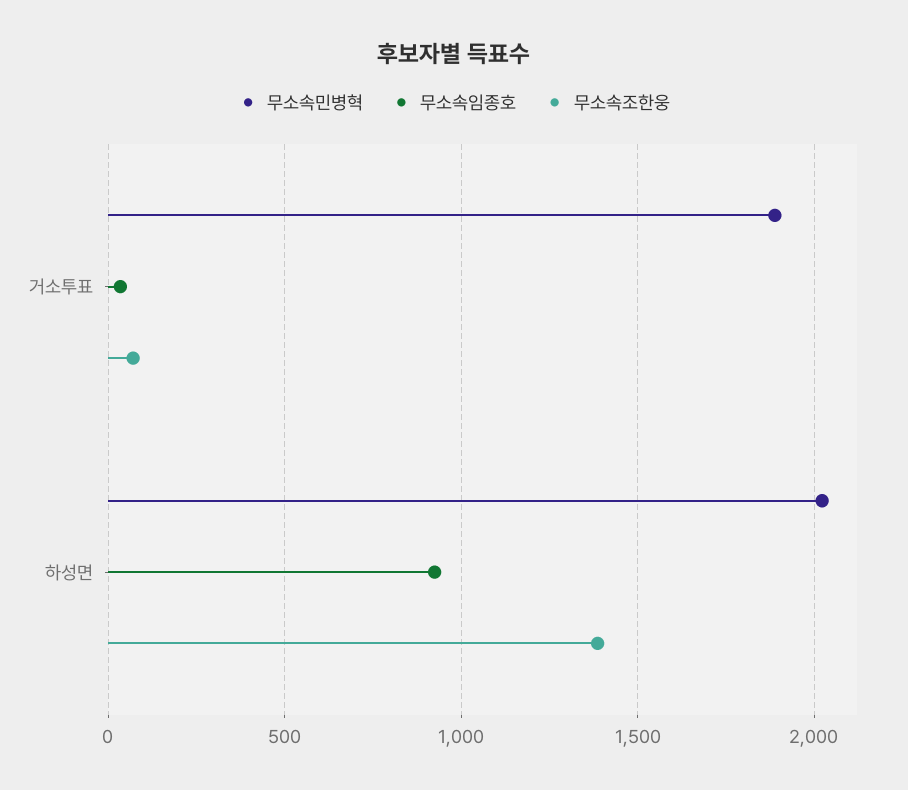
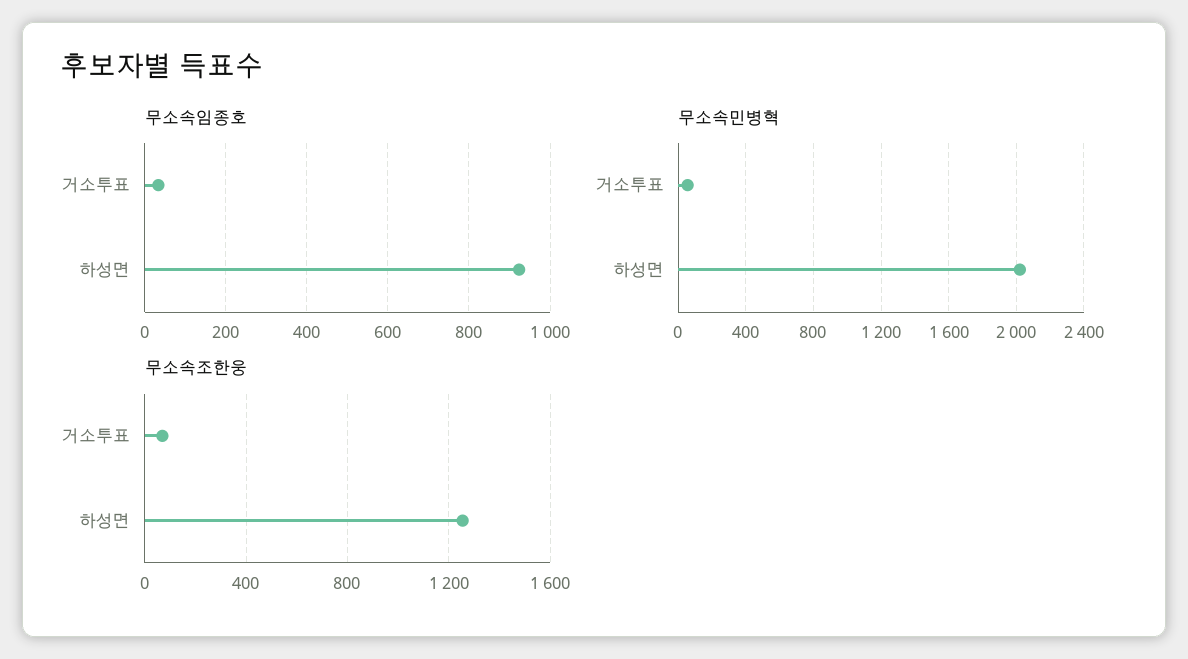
무소속민병혁, 거소투표: 1900 -> 50
무소속조한웅, 하성면: 1400 -> 1250

